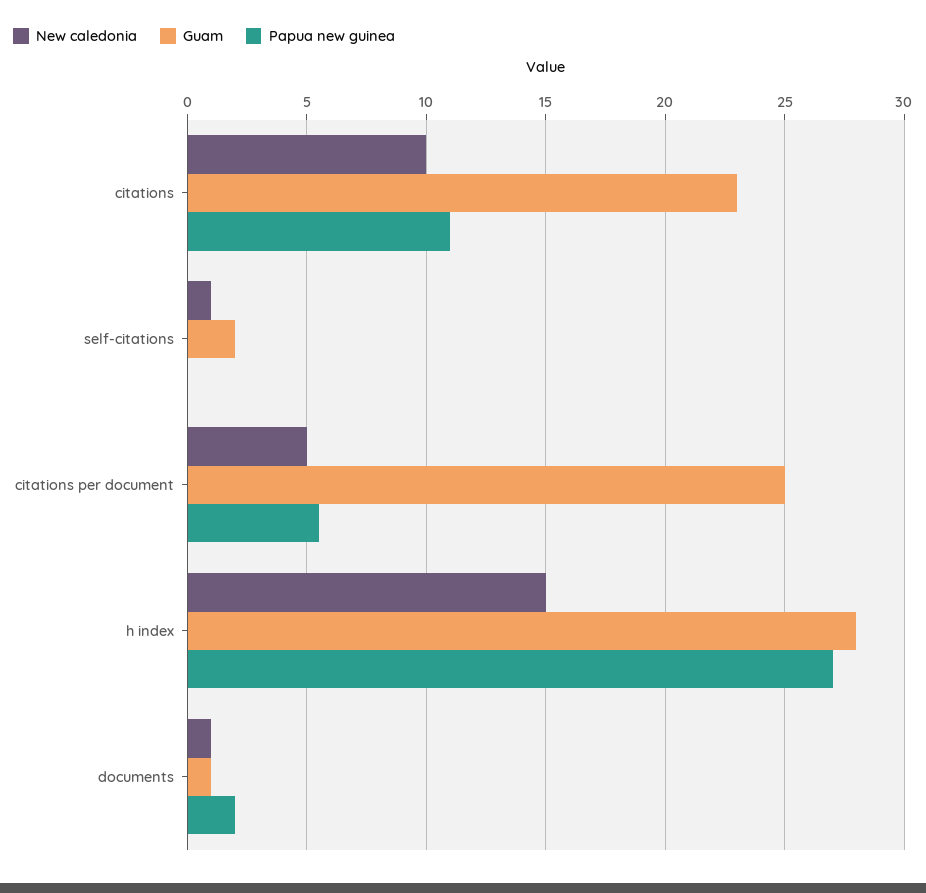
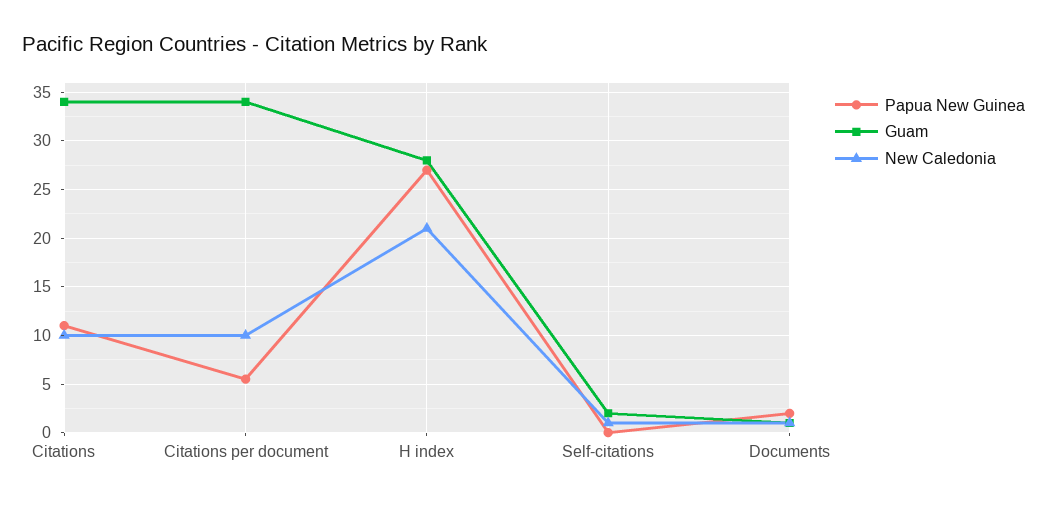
Guam, citations: 23 -> 34
New caledonia, citations per document: 5 -> 10
Guam, citations per document: 25 -> 34
New caledonia, h index: 15 -> 21

